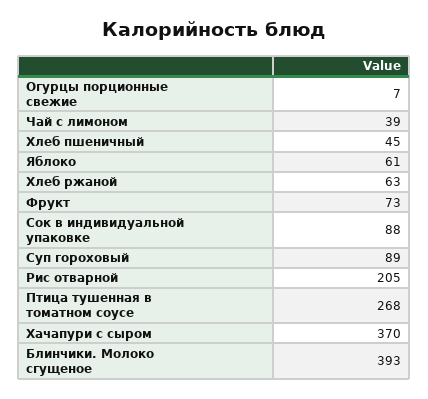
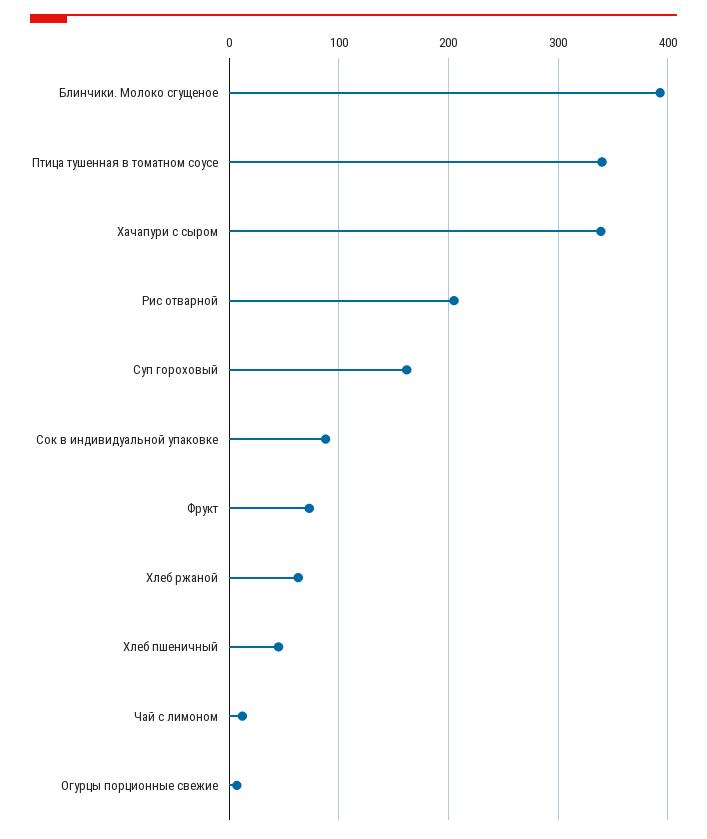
Чай с лимоном: 39 -> 10
Яблоко: 61 -> none
Суп гороховый: 89 -> 160
Птица тушенная в томатном соусе: 268 -> 340
Хачапури с сыром: 370 -> 340

